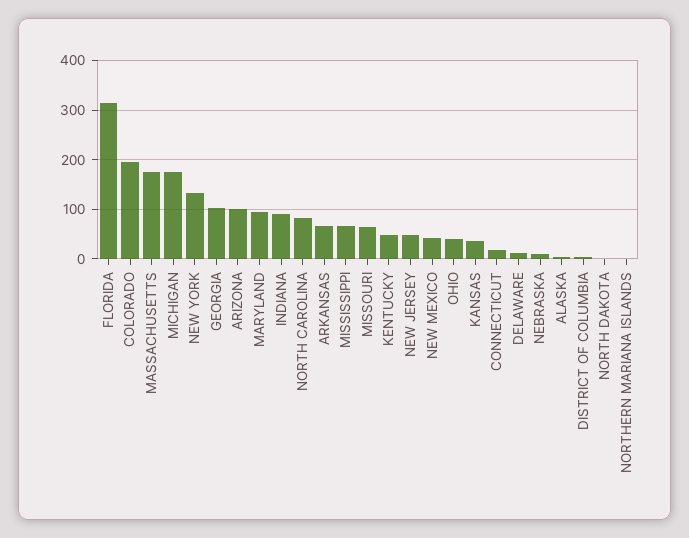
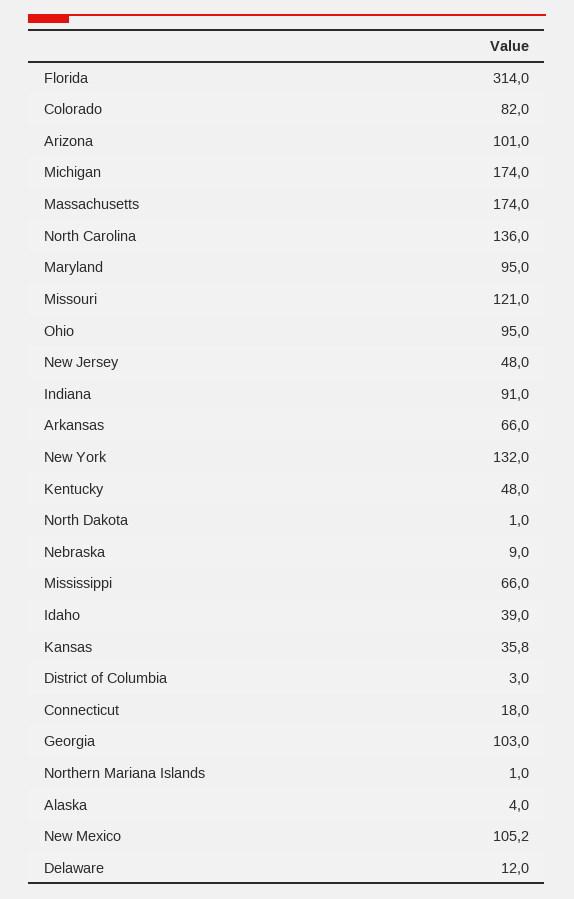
COLORADO: 200 -> 82
NORTH CAROLINA: 80 -> 136
MISSOURI: 60 -> 121
NEW MEXICO: 40 -> 105.2
OHIO: 40 -> 95
Idaho: none -> 39

